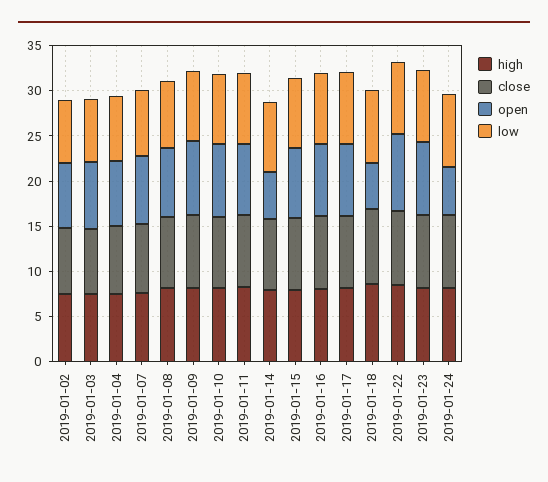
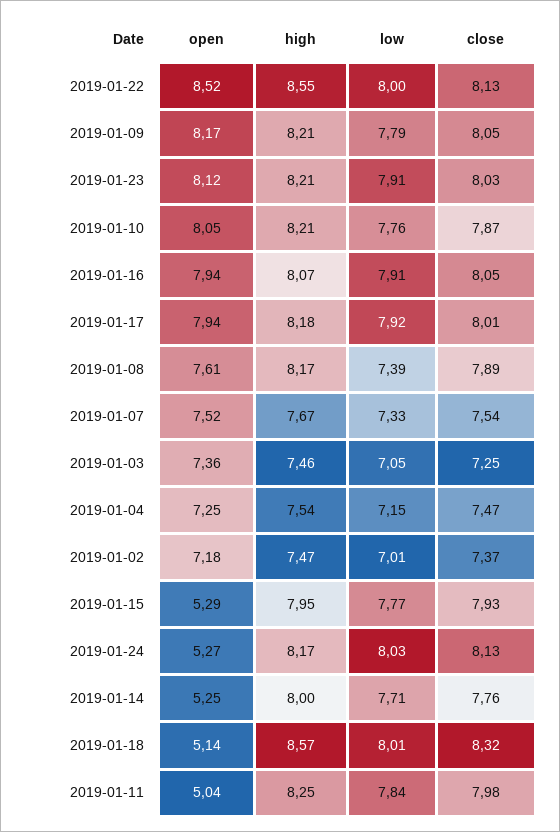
open, 2019-01-11: 8 -> 5.04
open, 2019-01-15: 8 -> 5.29

